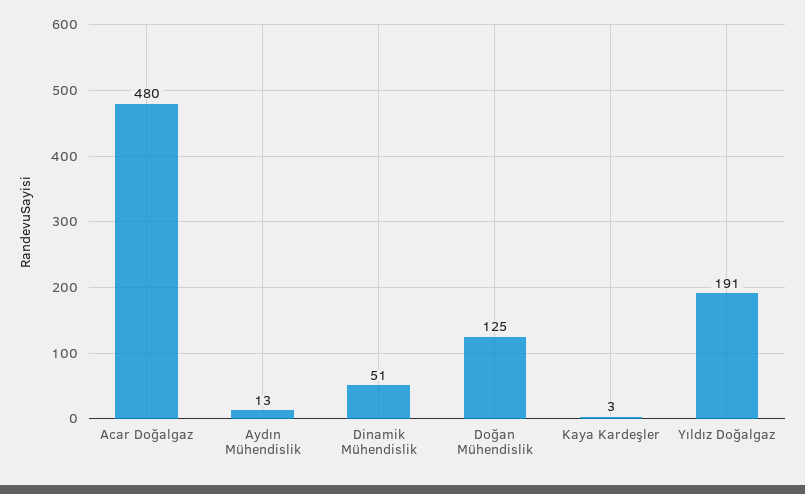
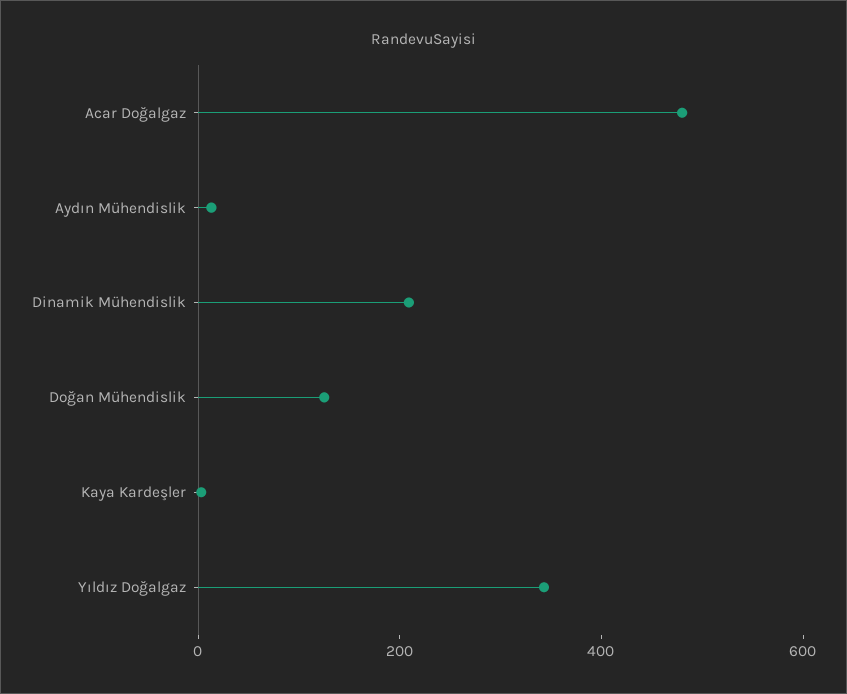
Dinamik Mühendislik: 51 -> 200
Yıldız Doğalgaz: 191 -> 350

